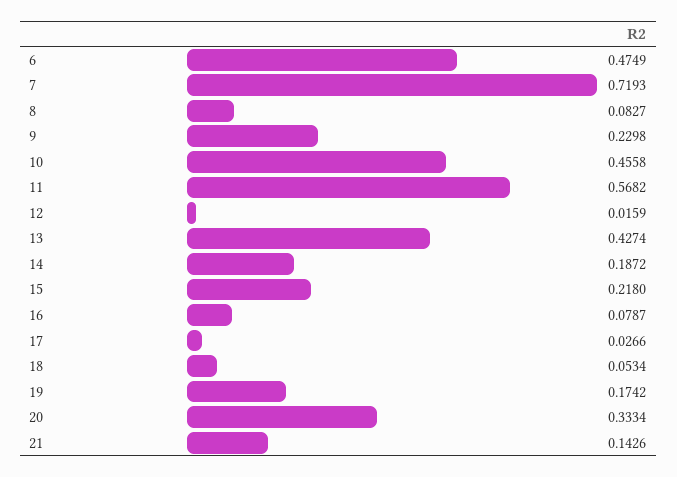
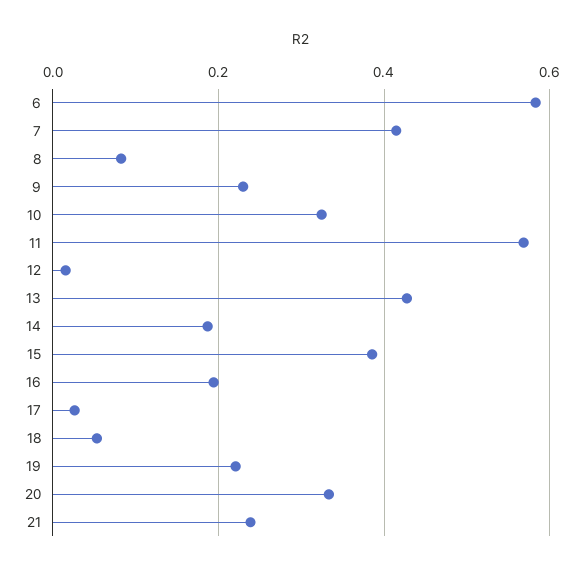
6: 0.4749 -> 0.58
7: 0.7193 -> 0.42
10: 0.4558 -> 0.32
15: 0.218 -> 0.38
16: 0.0787 -> 0.2
19: 0.1742 -> 0.22
21: 0.1426 -> 0.24

